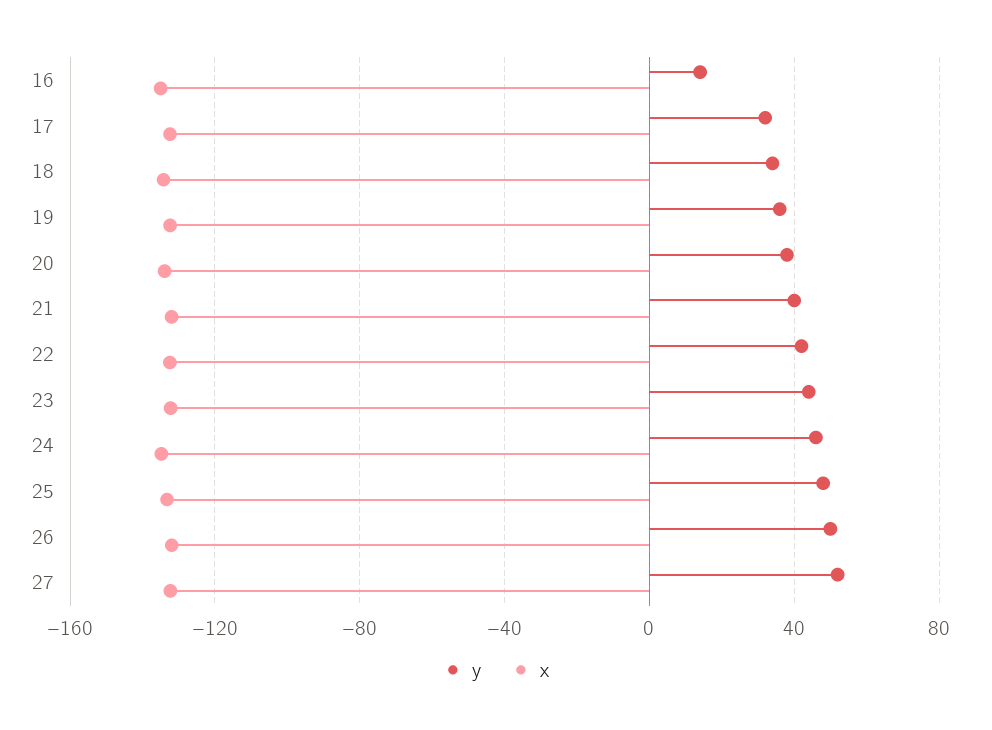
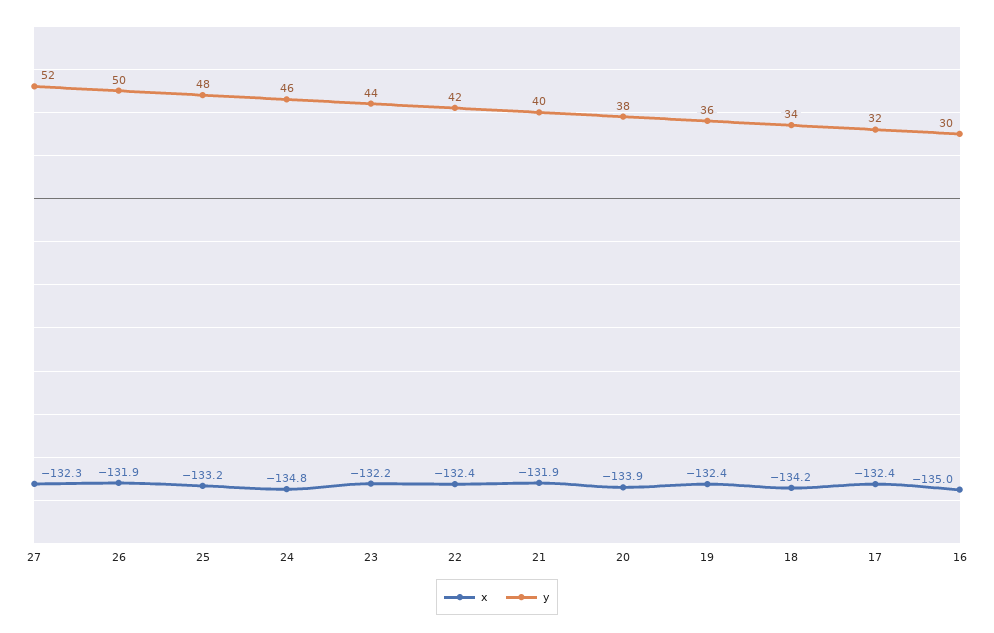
y, 16: 15 -> 30

